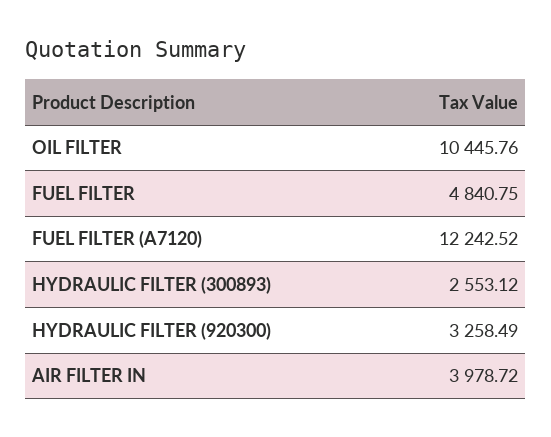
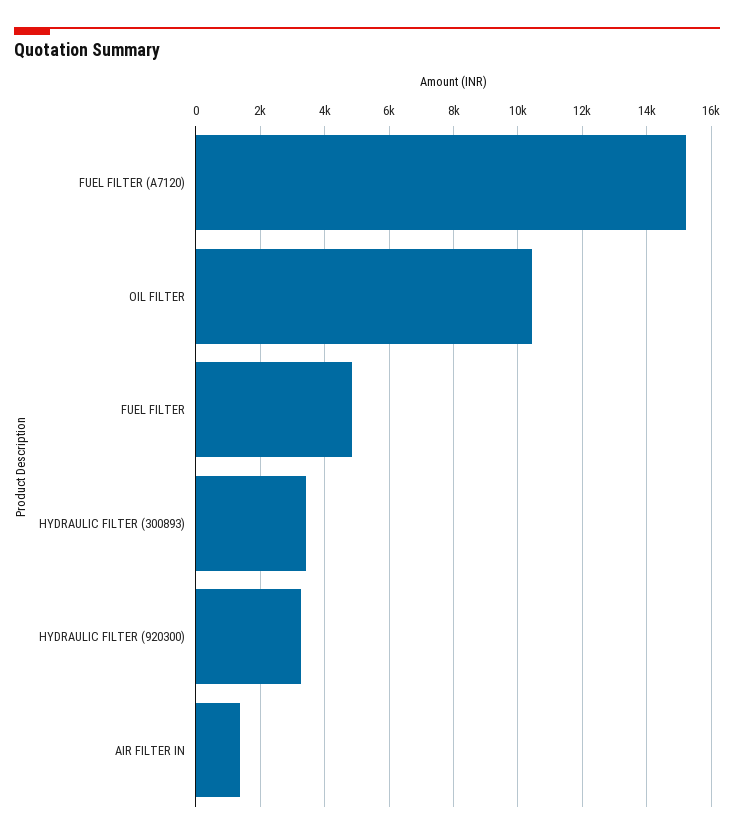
FUEL FILTER (A7120): 12242.52 -> 15200
HYDRAULIC FILTER (300893): 2553.12 -> 3400
AIR FILTER IN: 3978.72 -> 1400

